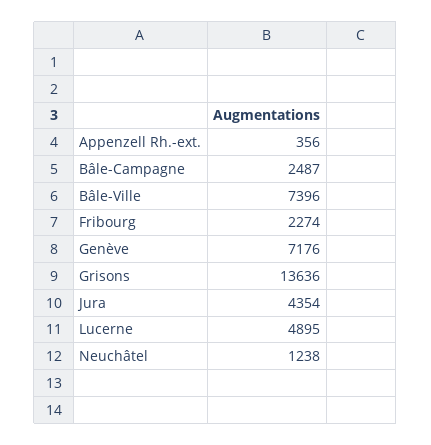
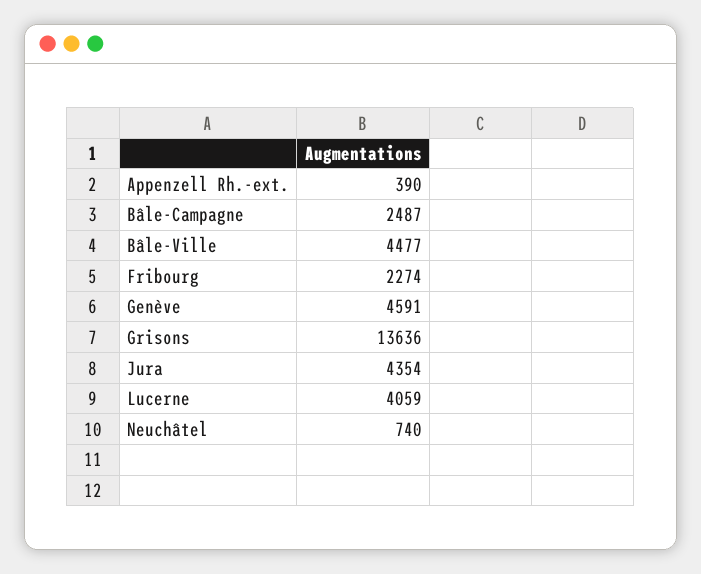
Appenzell Rh.-ext.: 356 -> 390
Bâle-Ville: 7396 -> 4477
Genève: 7176 -> 4591
Lucerne: 4895 -> 4059
Neuchâtel: 1238 -> 740

